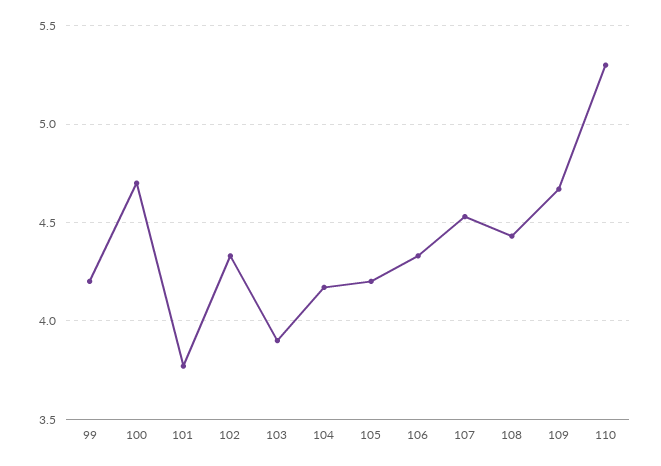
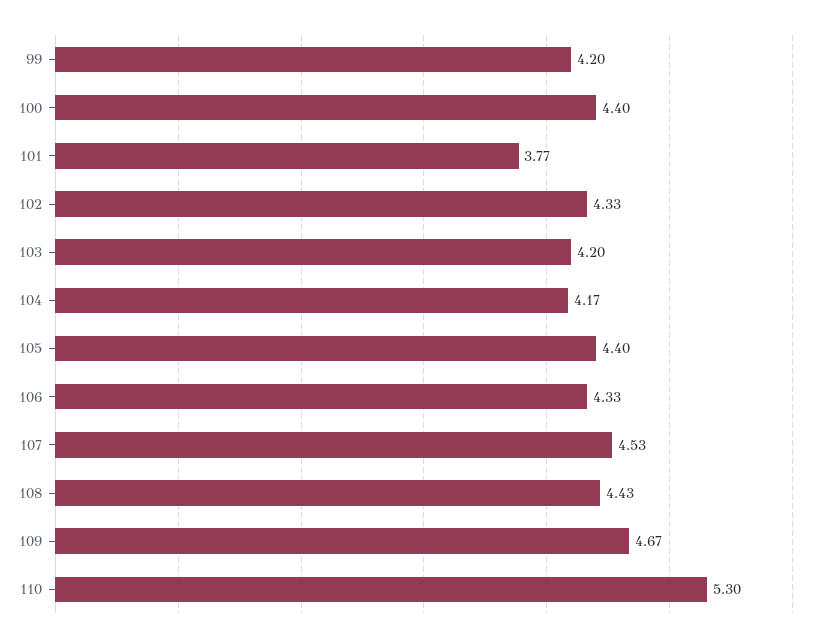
100: 4.7 -> 4.4
103: 3.9 -> 4.2
105: 4.2 -> 4.4

